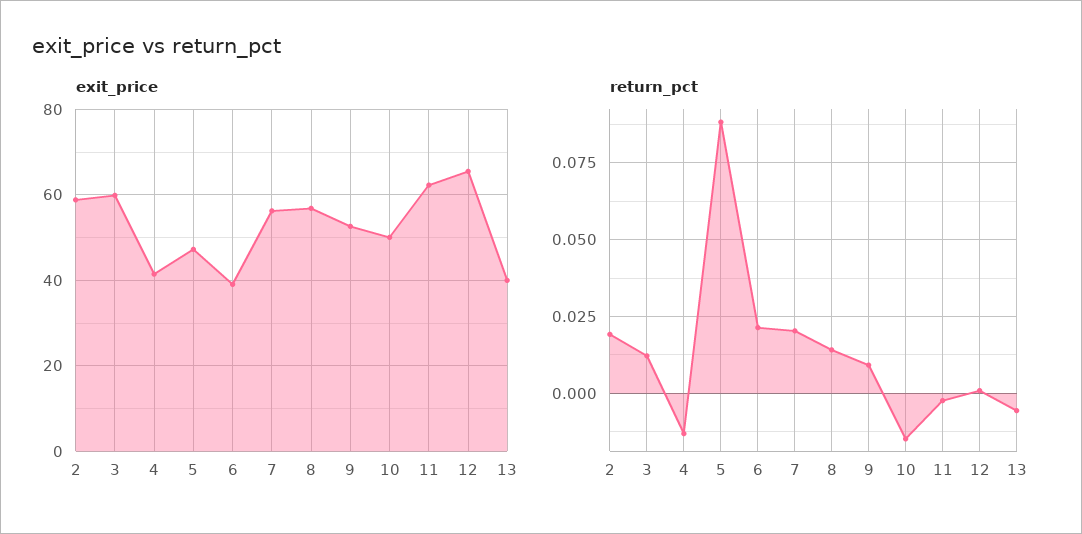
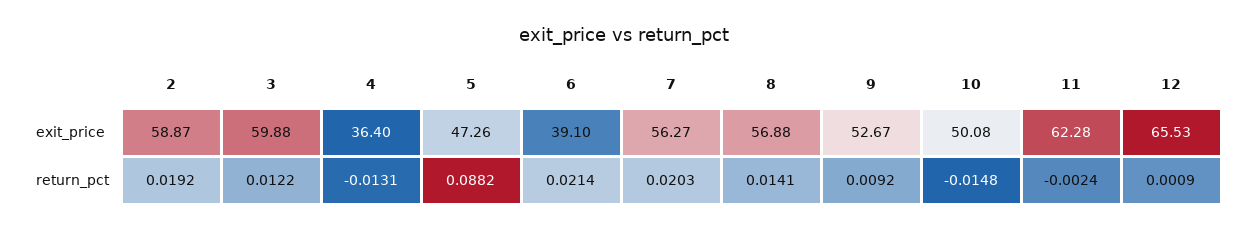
exit_price, 4: 42 -> 36.4
exit_price, 13: 40 -> none
return_pct, 13: -0.005 -> none

